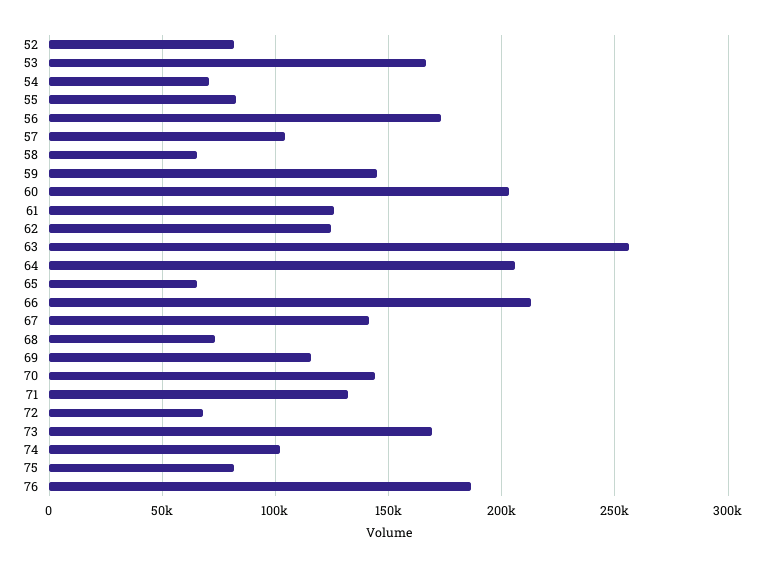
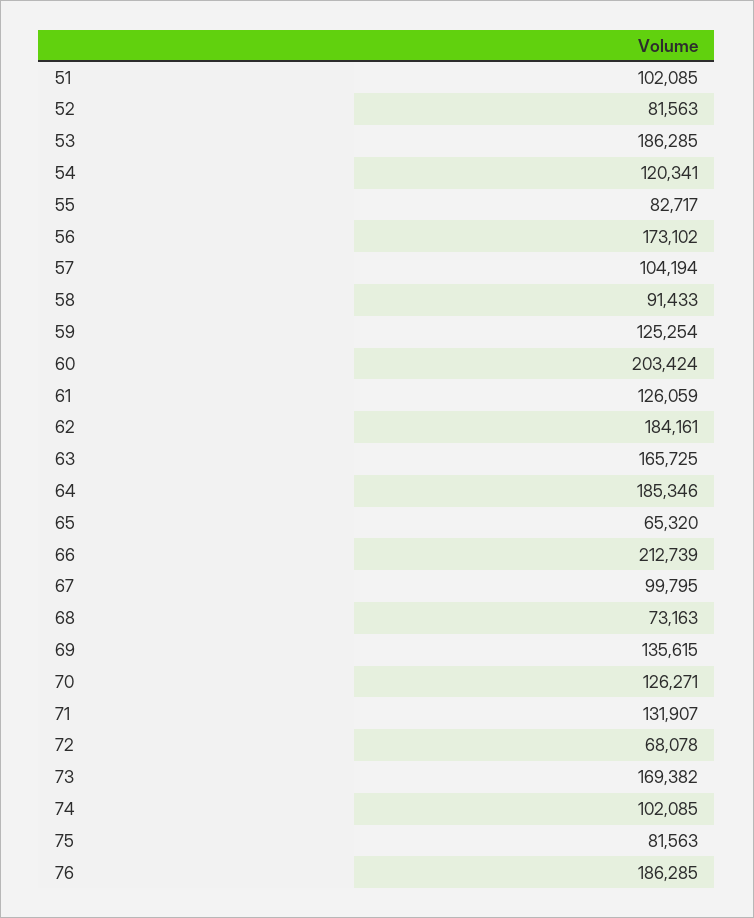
53: 165000 -> 186285
54: 70000 -> 120341
58: 65000 -> 91433
59: 145000 -> 125254
62: 125000 -> 184161
63: 255000 -> 165725
64: 205000 -> 185346
67: 140000 -> 99795
69: 115000 -> 135615
70: 145000 -> 126271
51: none -> 102085

